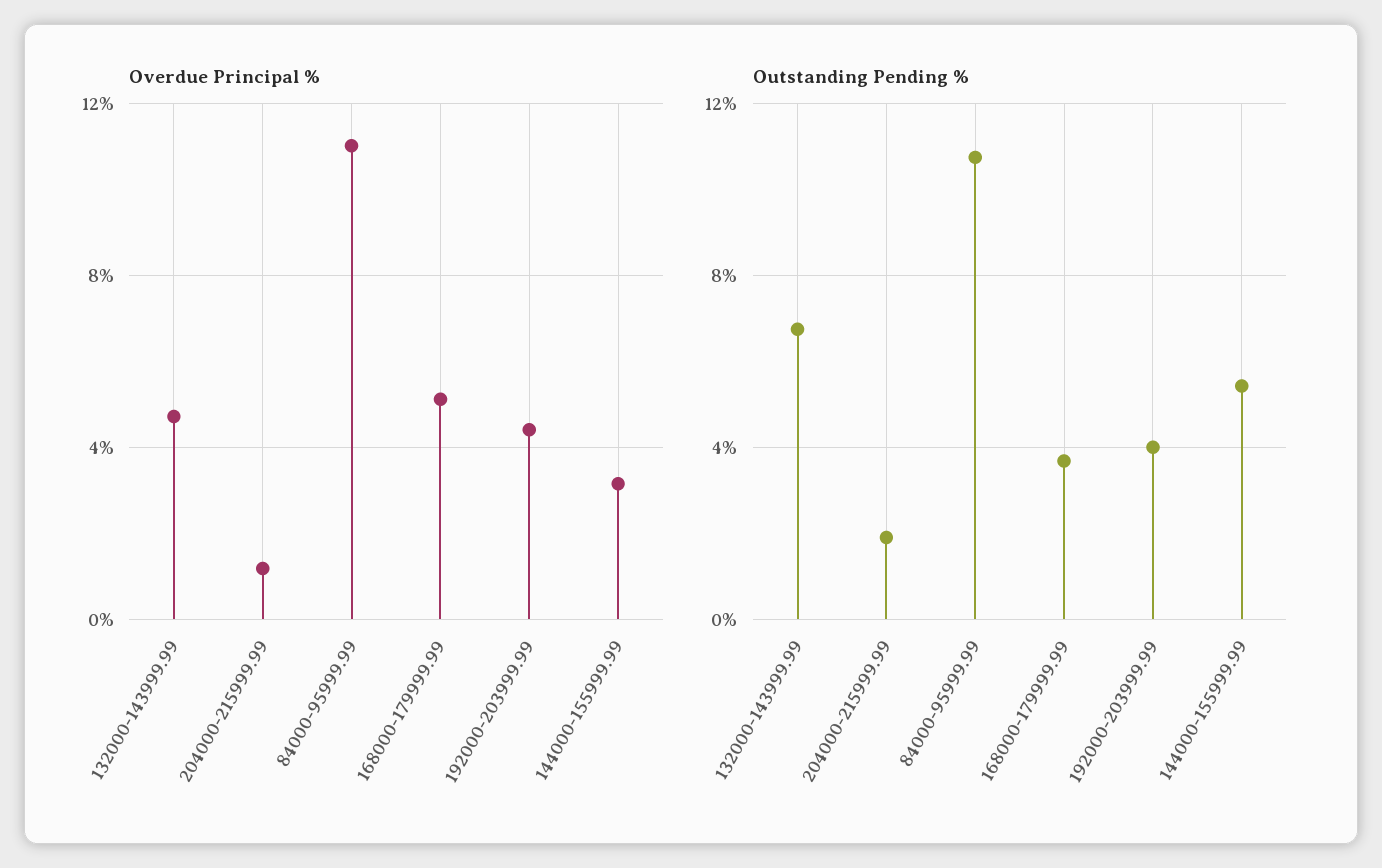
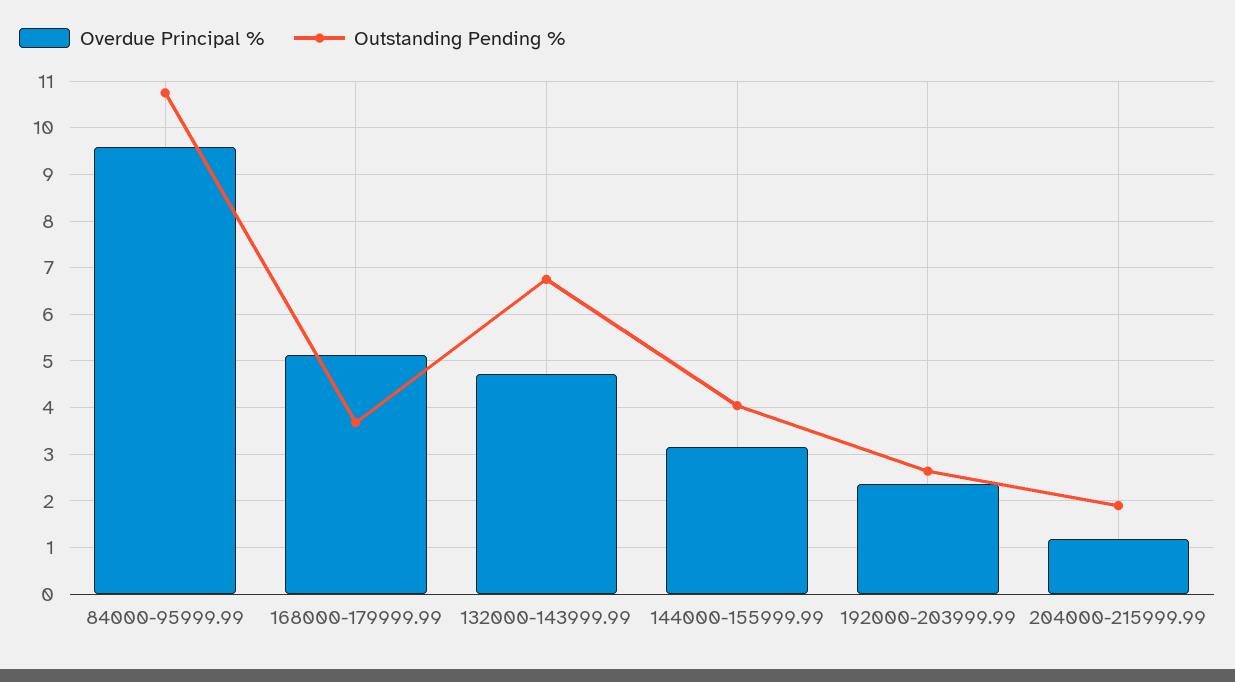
Overdue Principal %, 84000-95999.99: 11 -> 9.6
Overdue Principal %, 192000-203999.99: 4.5 -> 2.4
Outstanding Pending %, 192000-203999.99: 4 -> 2.6
Outstanding Pending %, 144000-155999.99: 5.5 -> 4

